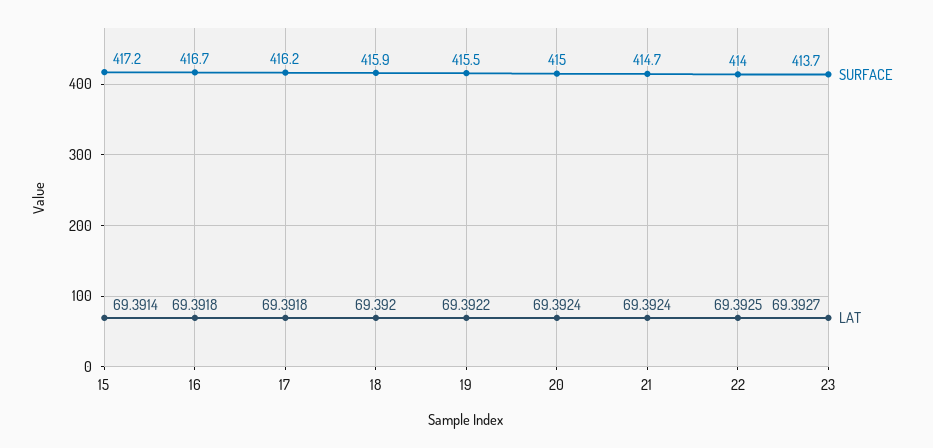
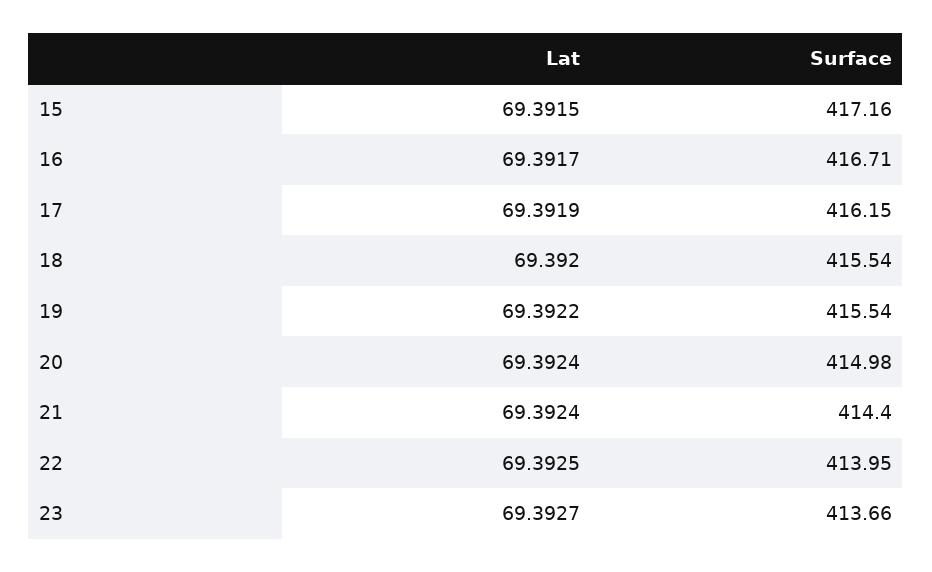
LAT, 15: 69.3914 -> 69.3915
LAT, 16: 69.3918 -> 69.3917
LAT, 17: 69.3918 -> 69.3919
SURFACE, 18: 415.9 -> 415.54
SURFACE, 21: 414.7 -> 414.4

